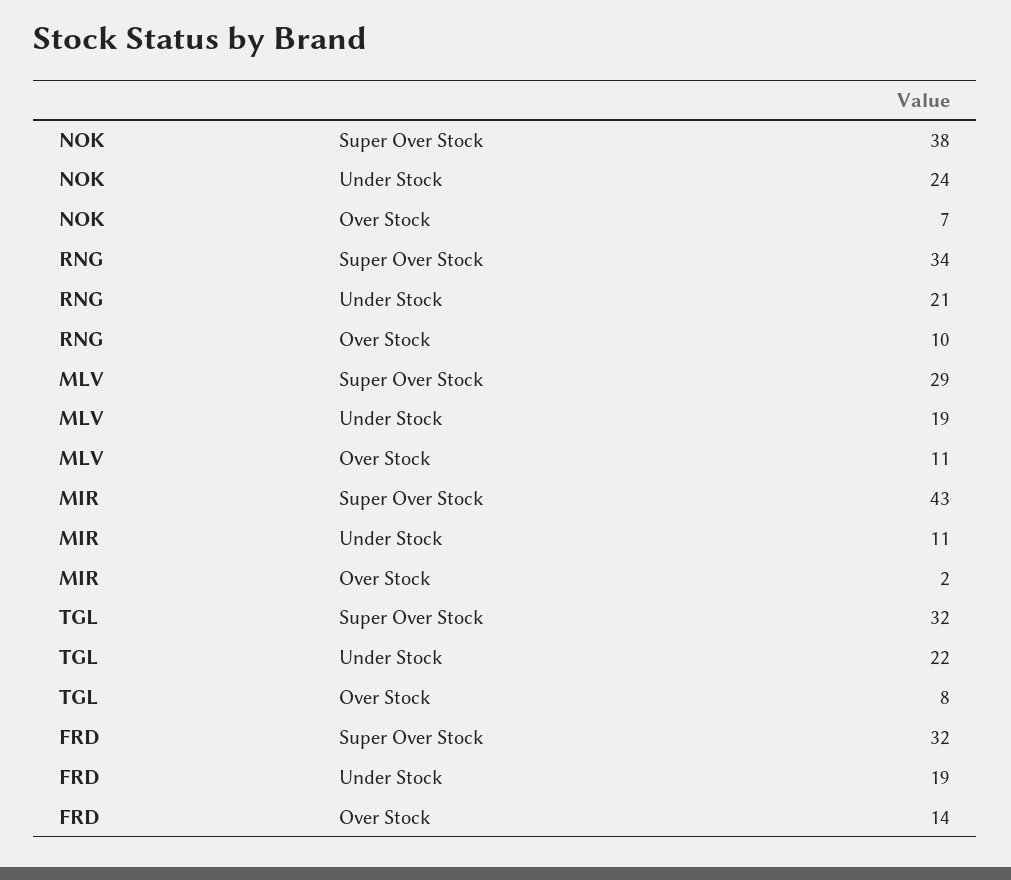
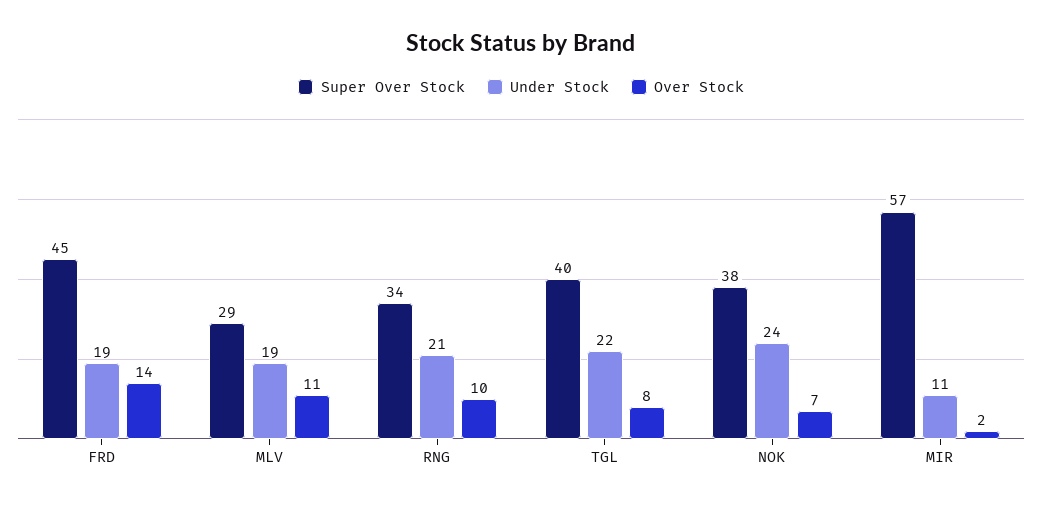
Super Over Stock, MIR: 43 -> 57
Super Over Stock, TGL: 32 -> 40
Super Over Stock, FRD: 32 -> 45

